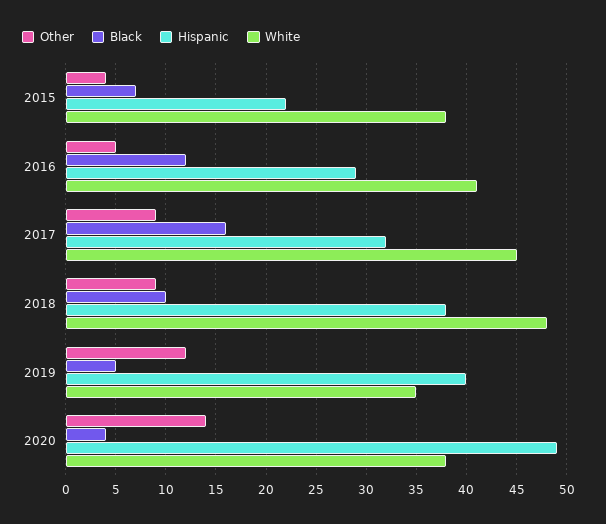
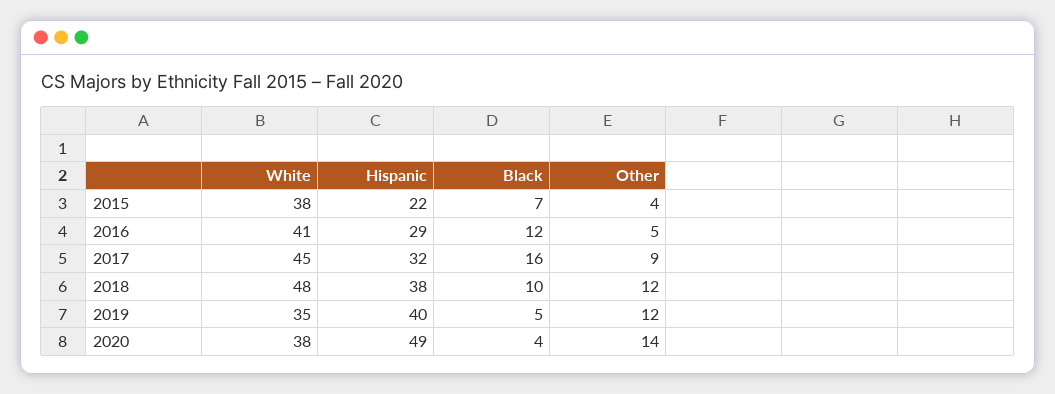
Other, 2018: 9 -> 12

